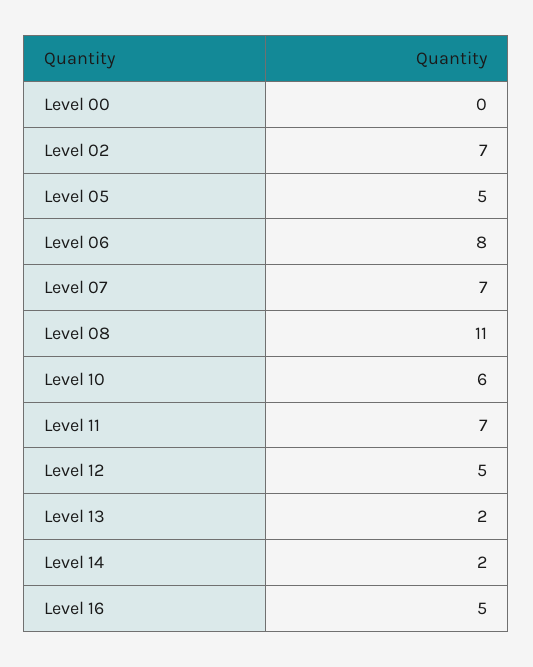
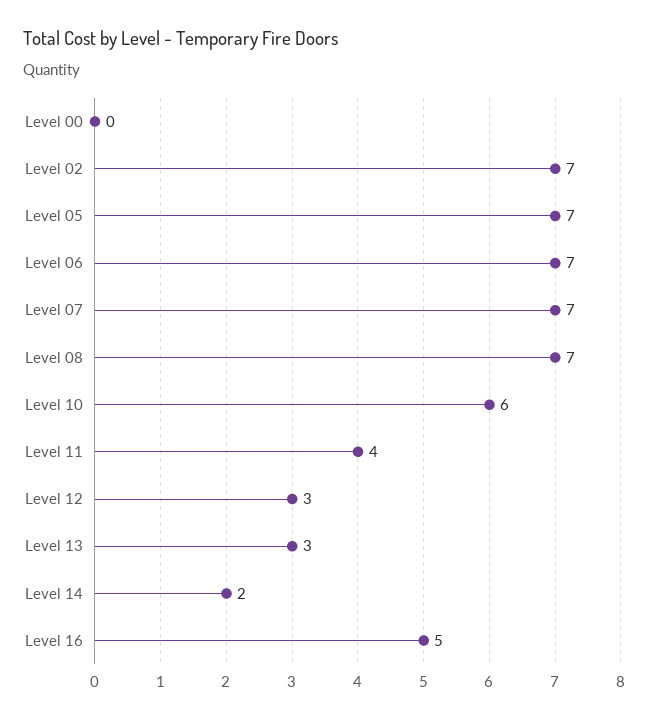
Level 05: 5 -> 7
Level 06: 8 -> 7
Level 08: 11 -> 7
Level 11: 7 -> 4
Level 12: 5 -> 3
Level 13: 2 -> 3

